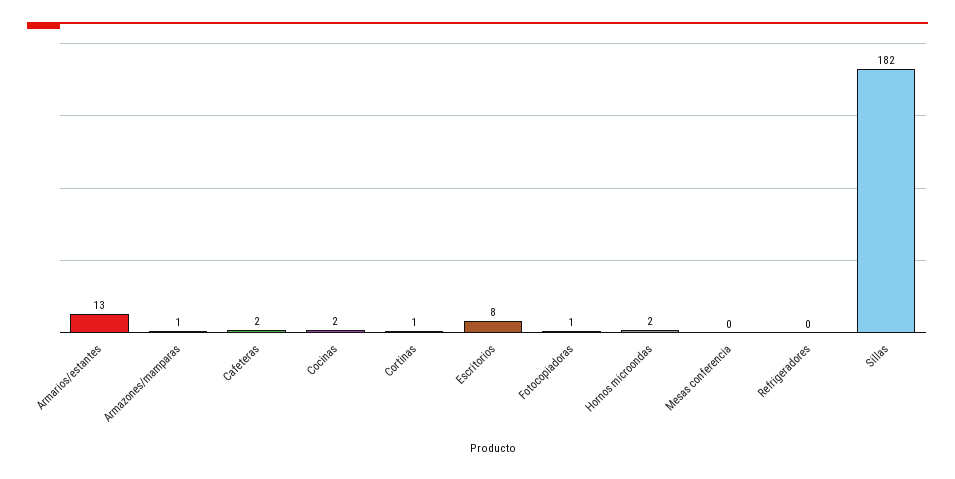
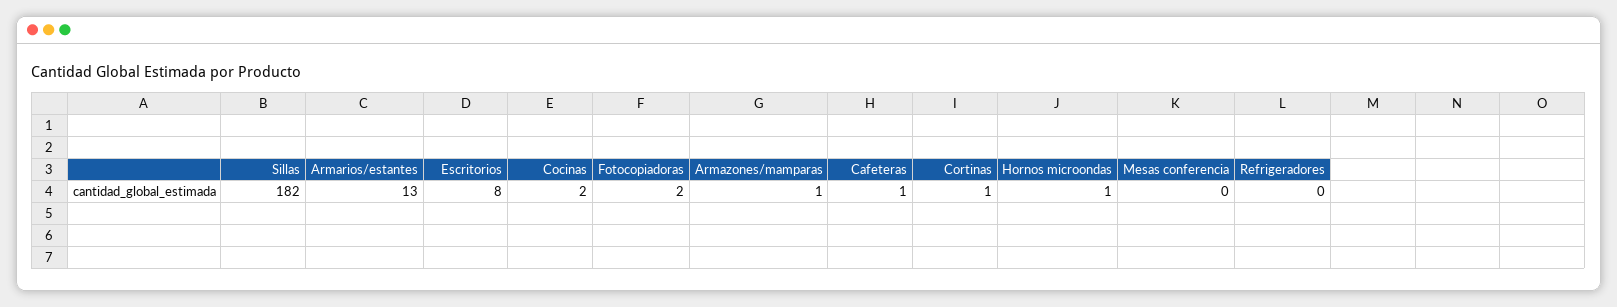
Cafeteras: 2 -> 1
Fotocopiadoras: 1 -> 2
Hornos microondas: 2 -> 1

